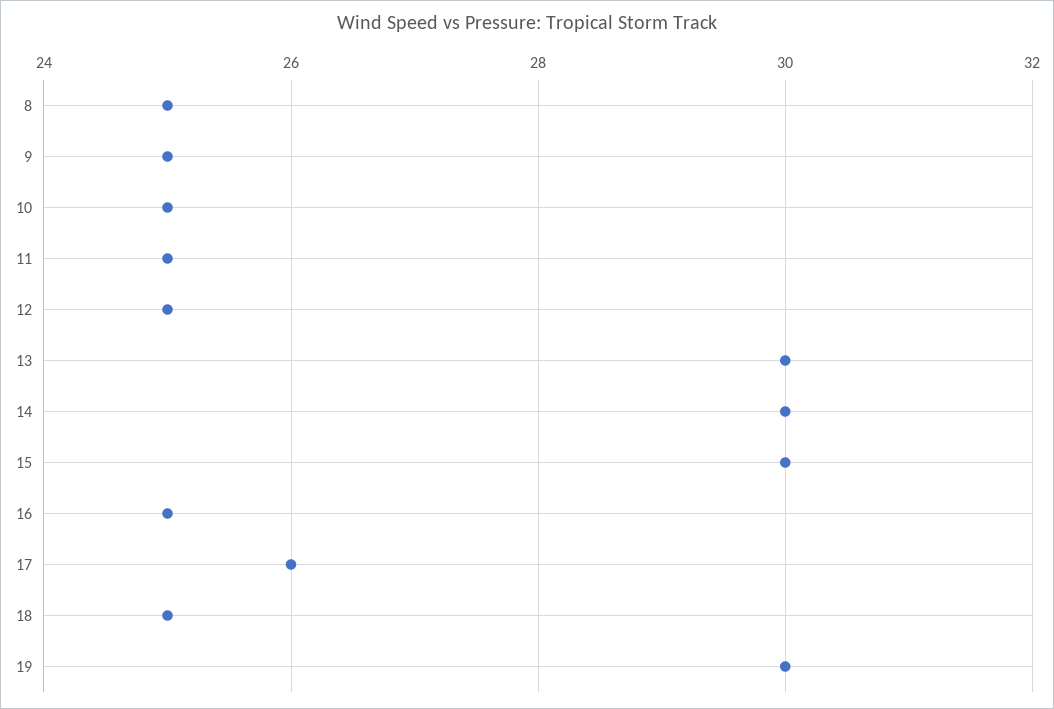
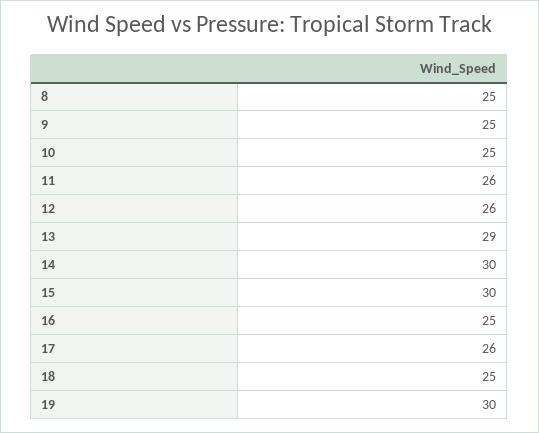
11: 25 -> 26
12: 25 -> 26
13: 30 -> 29

